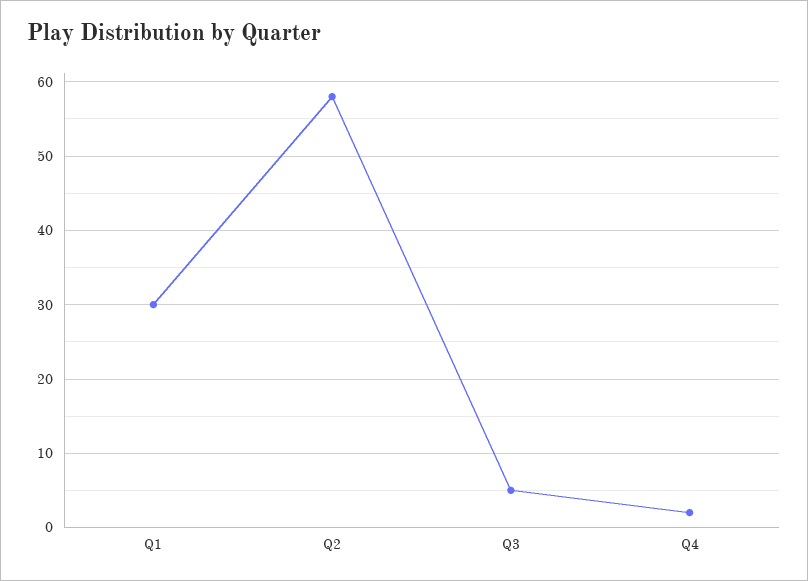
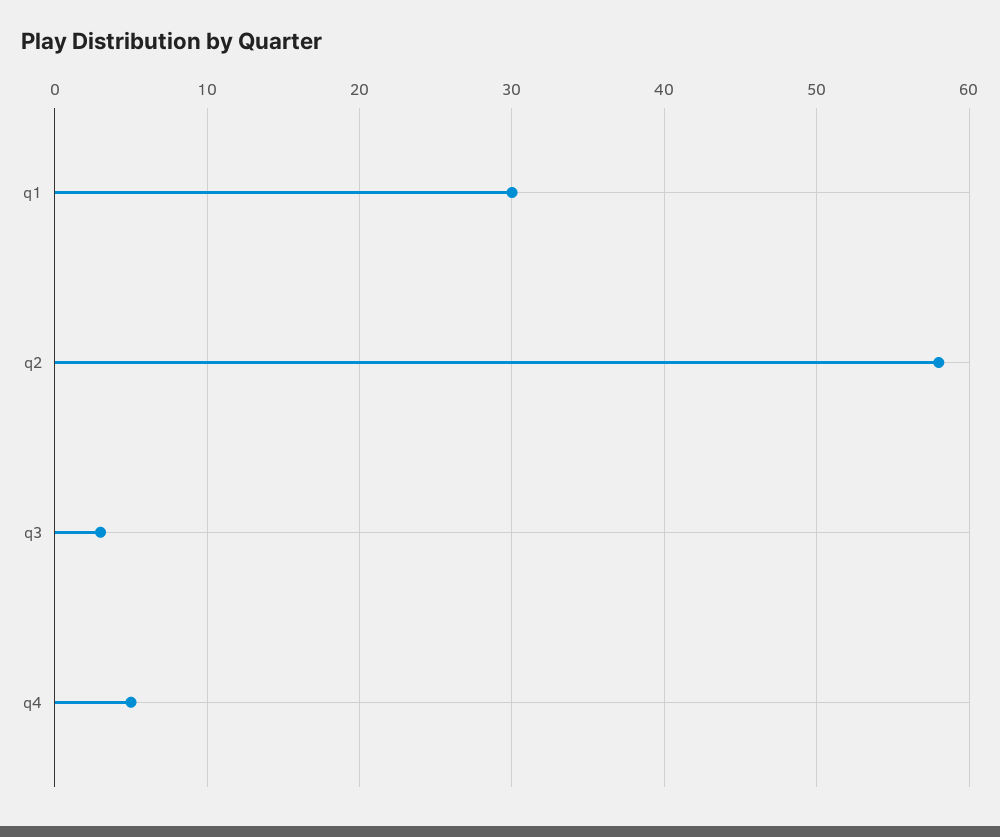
Q3: 5 -> 3
Q4: 2 -> 5

